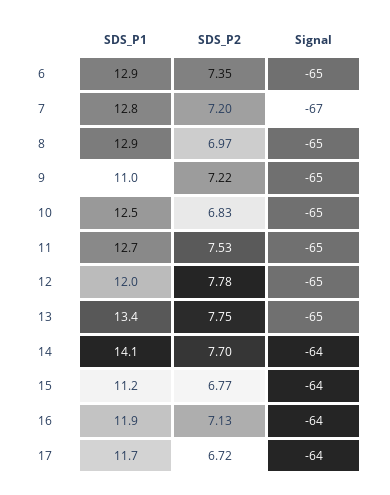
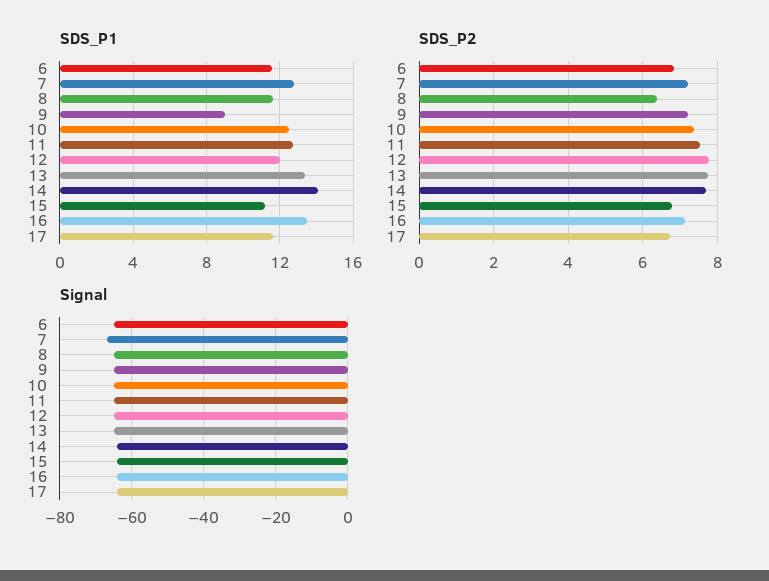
SDS_P1, 6: 12.9 -> 11.5
SDS_P2, 6: 7.35 -> 6.8
SDS_P1, 8: 12.9 -> 11.5
SDS_P2, 8: 6.97 -> 6.4
SDS_P1, 9: 11 -> 9
SDS_P2, 10: 6.83 -> 7.4
SDS_P1, 16: 11.9 -> 13.5

